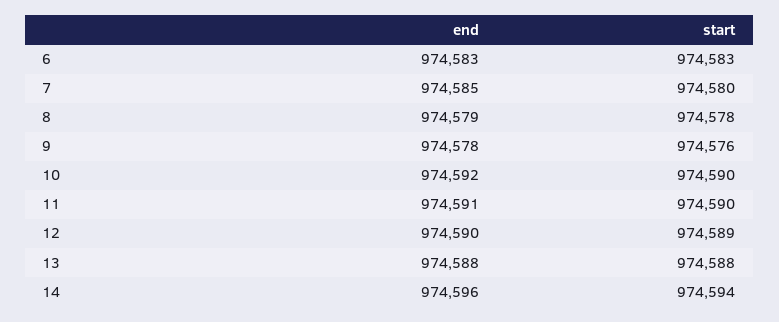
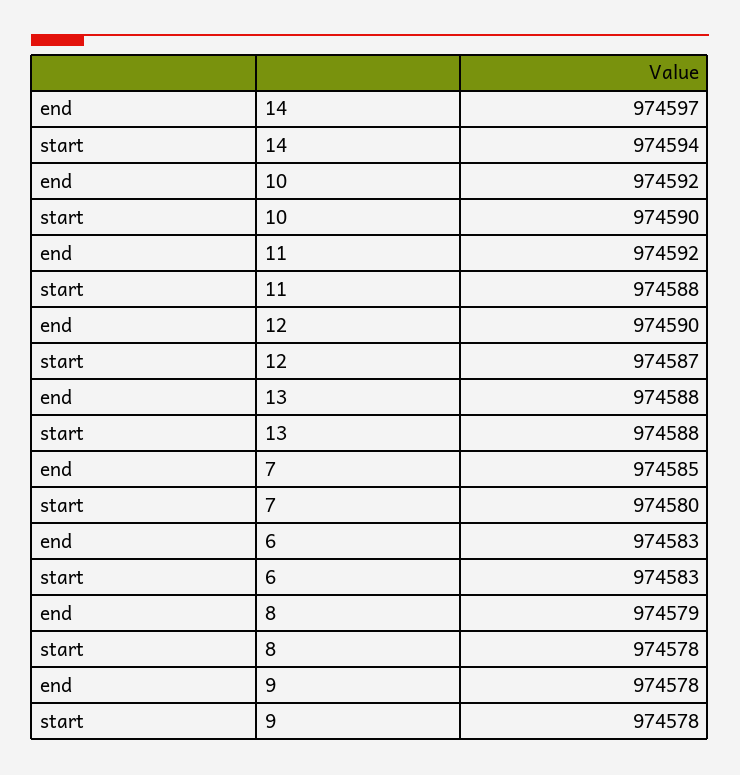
start, 9: 974576 -> 974578
end, 11: 974591 -> 974592
start, 11: 974590 -> 974588
start, 12: 974589 -> 974587
end, 14: 974596 -> 974597

